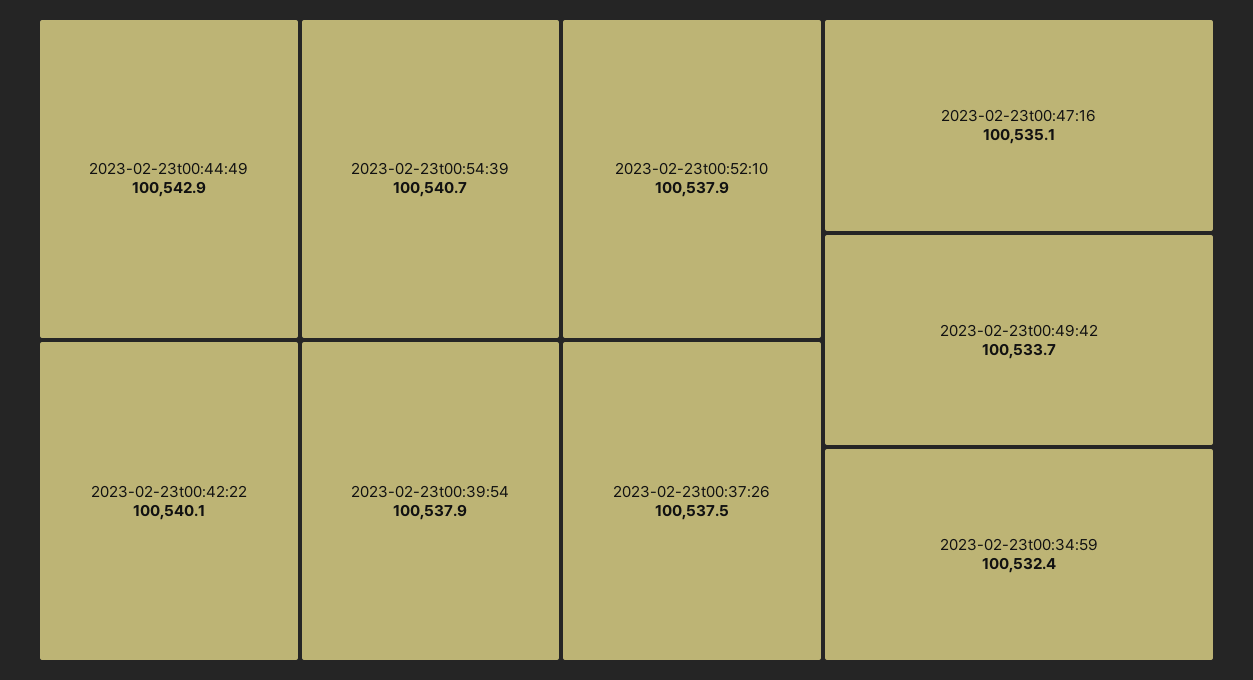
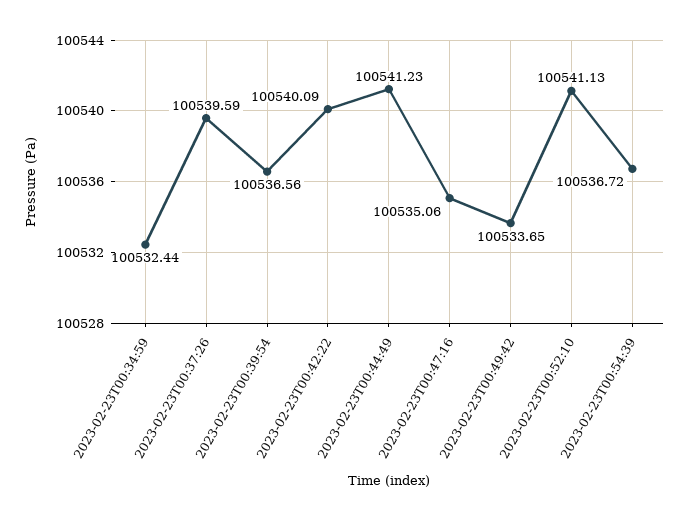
2023-02-23t00:44:49: 100542.9 -> 100541.23
2023-02-23t00:54:39: 100540.7 -> 100536.72
2023-02-23t00:39:54: 100537.9 -> 100536.56
2023-02-23t00:52:10: 100537.9 -> 100541.13
2023-02-23t00:37:26: 100537.5 -> 100539.59

